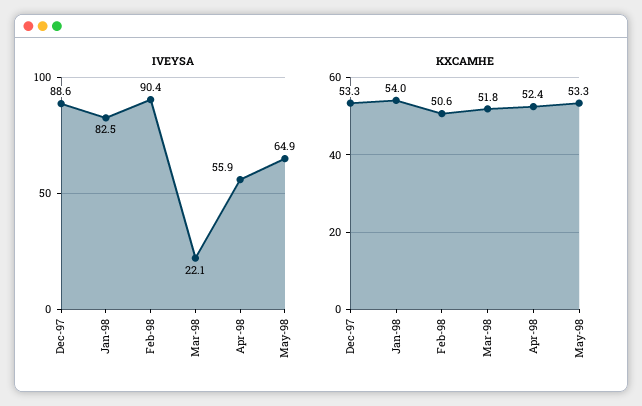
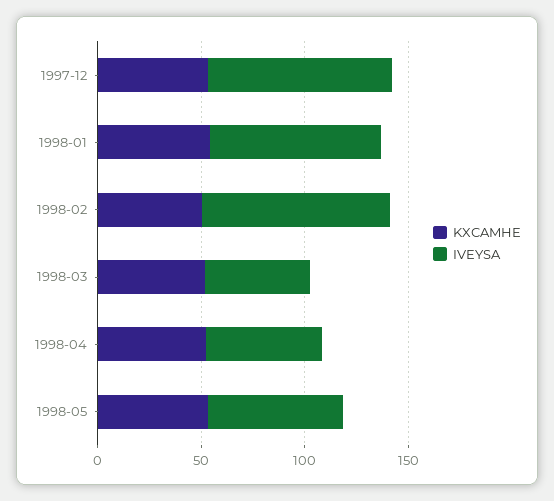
IVEYSA, Mar-98: 22.1 -> 50

